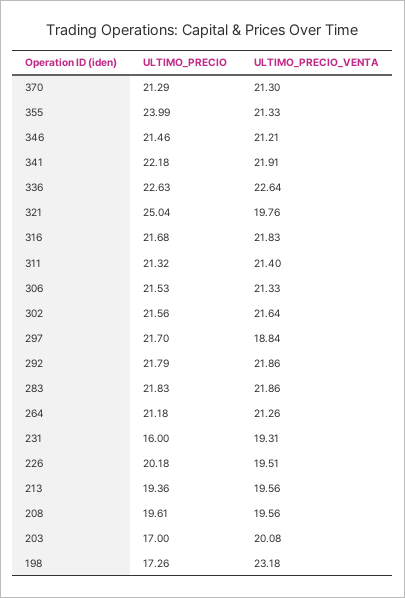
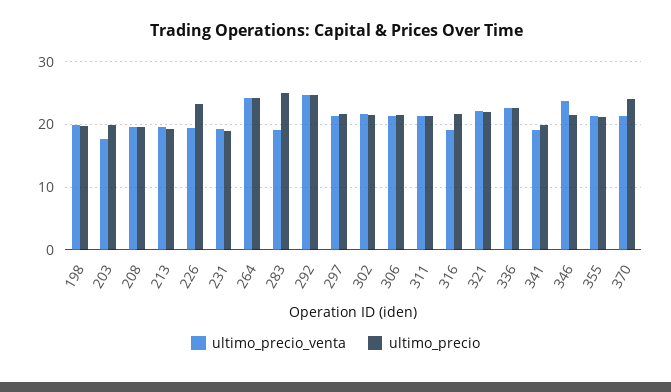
ULTIMO_PRECIO, 370: 21.29 -> 24
ULTIMO_PRECIO, 355: 23.99 -> 21
ULTIMO_PRECIO_VENTA, 346: 21.21 -> 24
ULTIMO_PRECIO, 341: 22.18 -> 20
ULTIMO_PRECIO_VENTA, 341: 21.91 -> 19
ULTIMO_PRECIO, 321: 25.04 -> 22
ULTIMO_PRECIO_VENTA, 321: 19.76 -> 22
ULTIMO_PRECIO_VENTA, 316: 21.83 -> 19
ULTIMO_PRECIO_VENTA, 297: 18.84 -> 21
ULTIMO_PRECIO, 292: 21.79 -> 25
ULTIMO_PRECIO_VENTA, 292: 21.86 -> 25
ULTIMO_PRECIO, 283: 21.83 -> 25
ULTIMO_PRECIO_VENTA, 283: 21.86 -> 19
ULTIMO_PRECIO, 264: 21.18 -> 24
ULTIMO_PRECIO_VENTA, 264: 21.26 -> 24
ULTIMO_PRECIO, 231: 16 -> 19
ULTIMO_PRECIO, 226: 20.18 -> 23
ULTIMO_PRECIO, 203: 17 -> 20
ULTIMO_PRECIO_VENTA, 203: 20.08 -> 18
ULTIMO_PRECIO, 198: 17.26 -> 20
ULTIMO_PRECIO_VENTA, 198: 23.18 -> 20

